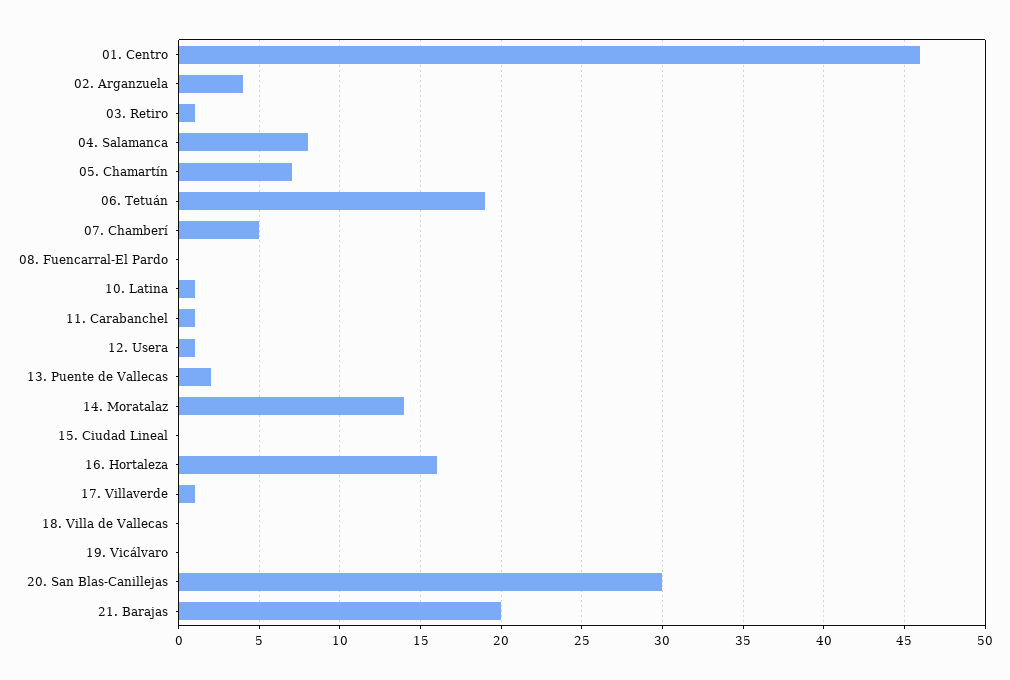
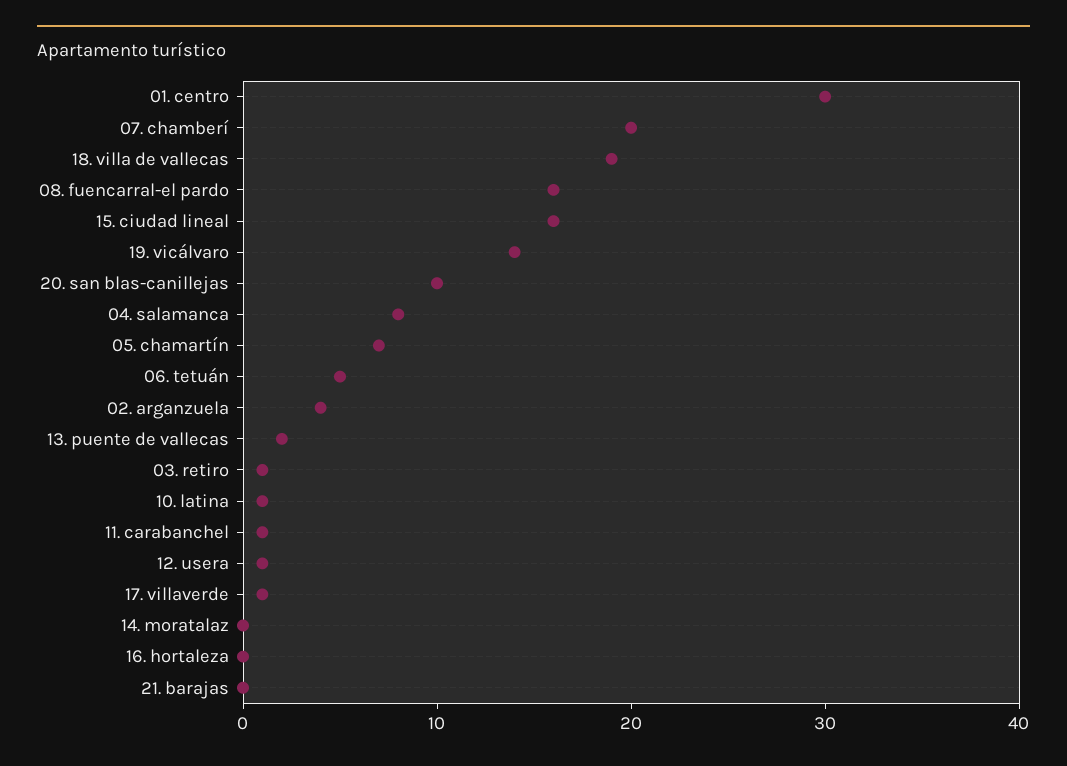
01. Centro: 46 -> 30
06. Tetuán: 19 -> 5
07. Chamberí: 5 -> 20
08. Fuencarral-El Pardo: 0 -> 16
14. Moratalaz: 14 -> 0
15. Ciudad Lineal: 0 -> 16
16. Hortaleza: 16 -> 0
18. Villa de Vallecas: 0 -> 19
19. Vicálvaro: 0 -> 14
20. San Blas-Canillejas: 30 -> 10
21. Barajas: 20 -> 0

